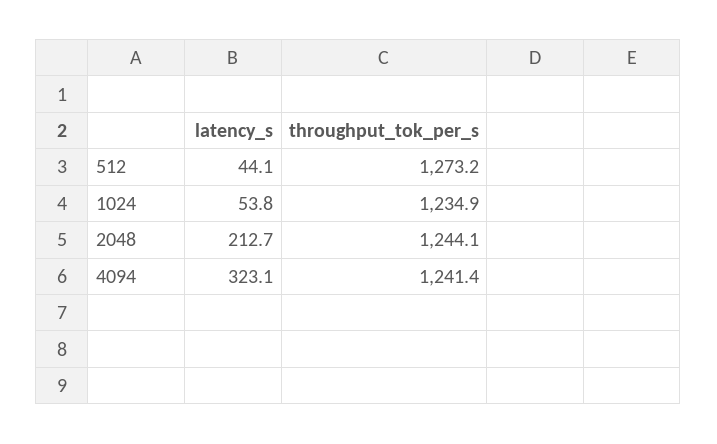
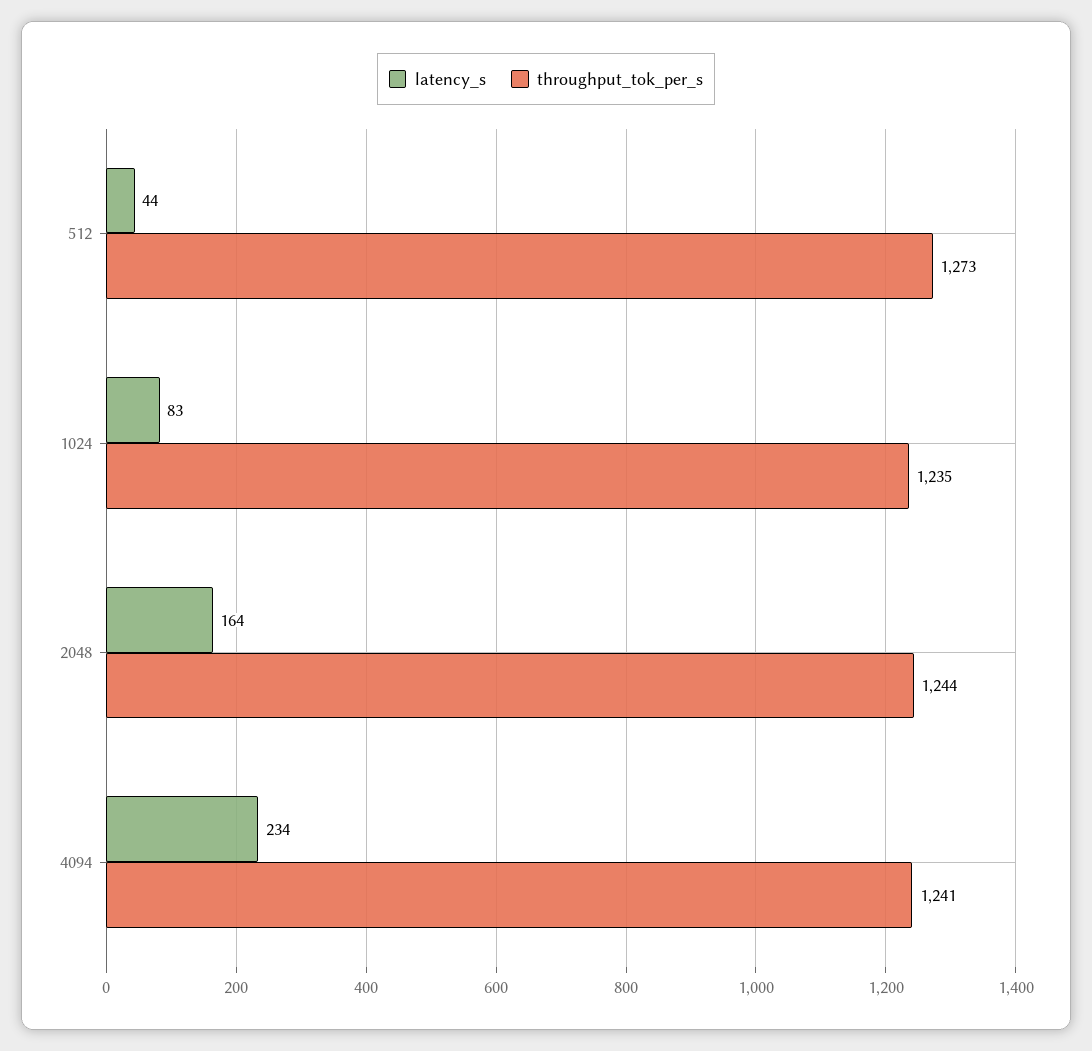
latency_s, 1024: 53.8 -> 83
latency_s, 2048: 212.7 -> 164
latency_s, 4094: 323.1 -> 234

